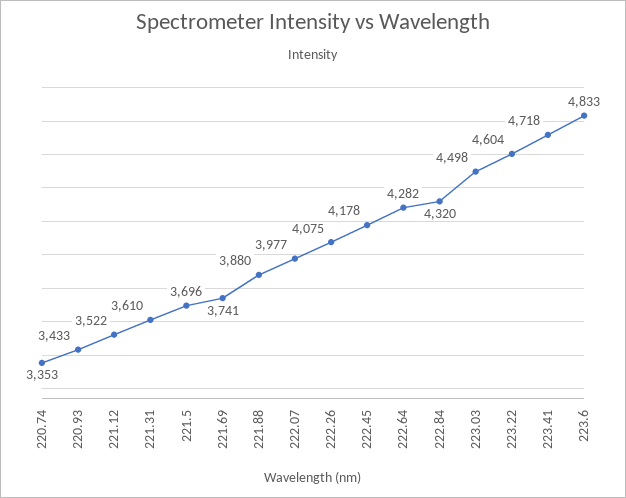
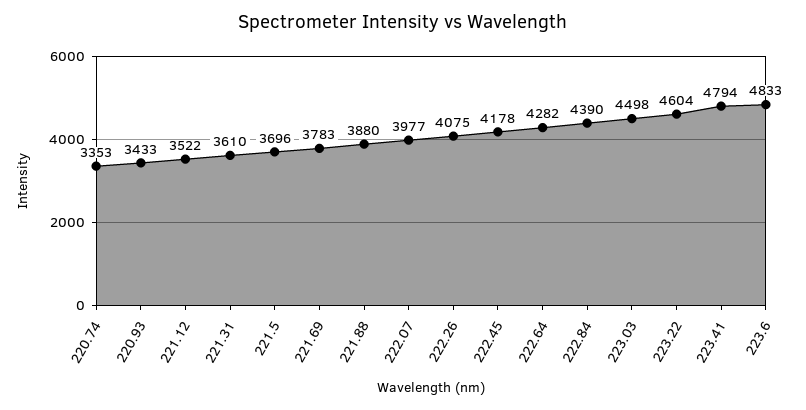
221.69: 3741 -> 3783
222.84: 4320 -> 4390
223.41: 4718 -> 4794

